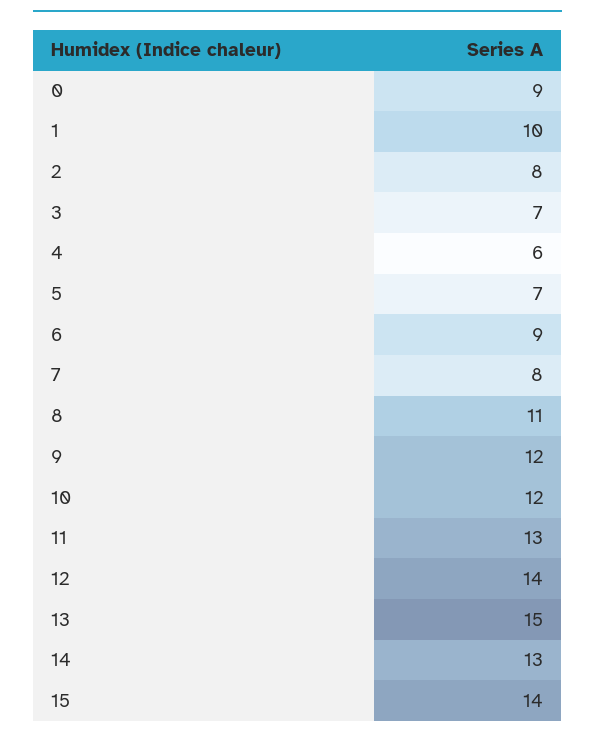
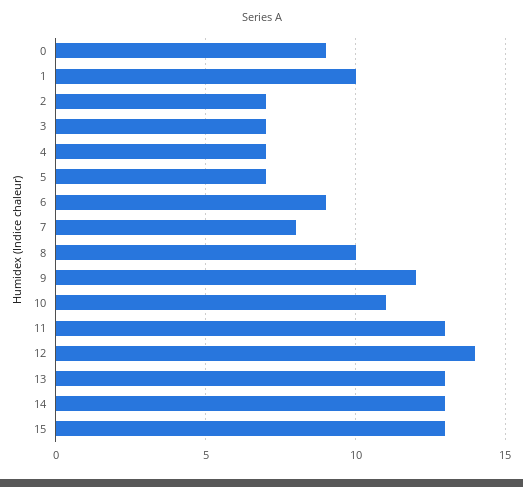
2: 8 -> 7
4: 6 -> 7
8: 11 -> 10
10: 12 -> 11
13: 15 -> 13
15: 14 -> 13

